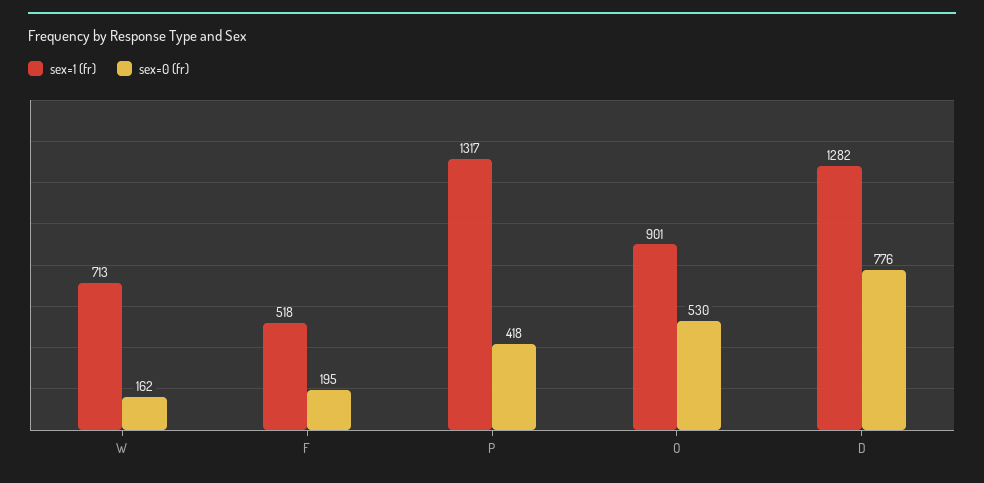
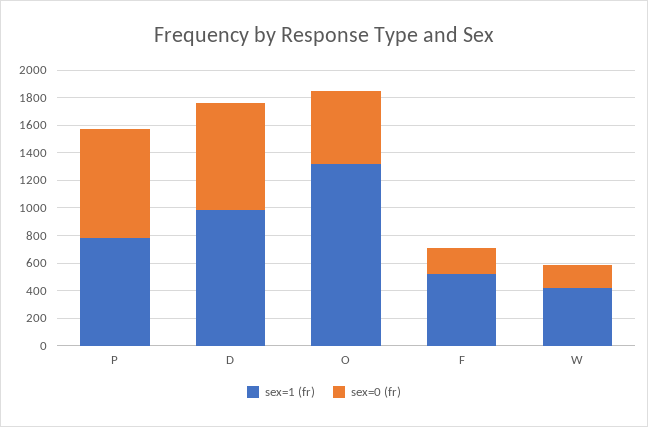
sex=1 (fr), W: 713 -> 400
sex=1 (fr), P: 1317 -> 800
sex=0 (fr), P: 418 -> 800
sex=1 (fr), O: 901 -> 1300
sex=1 (fr), D: 1282 -> 1000

